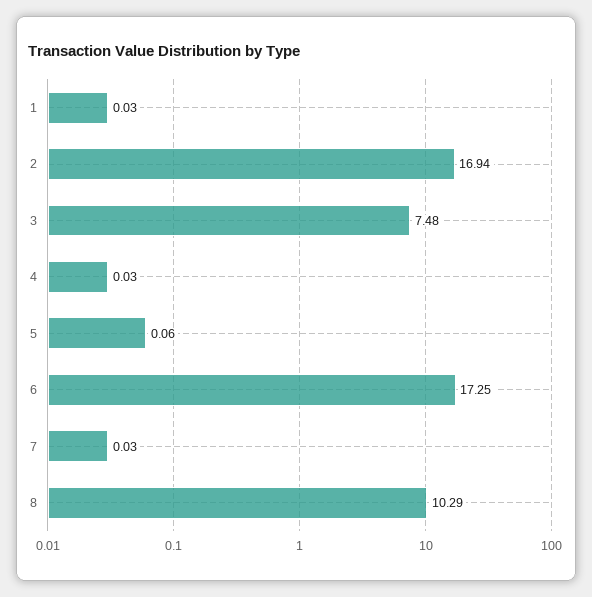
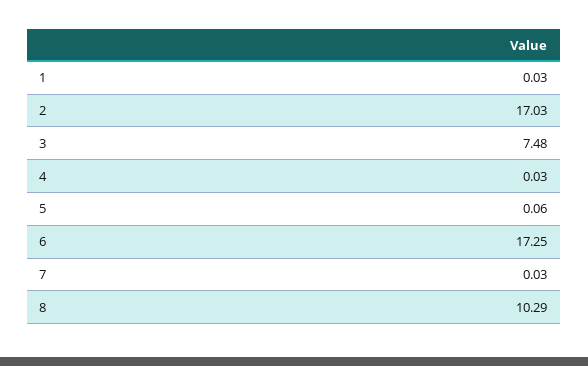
2: 16.94 -> 17.03

